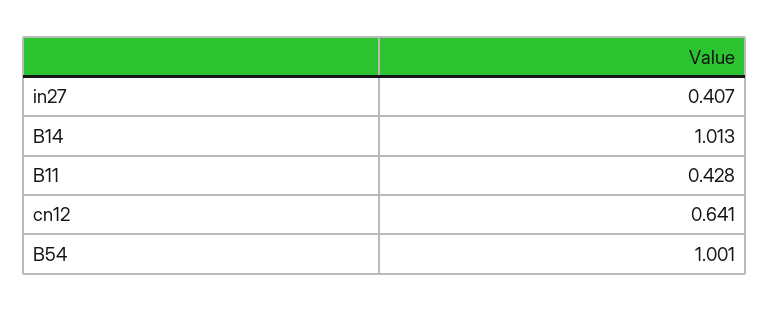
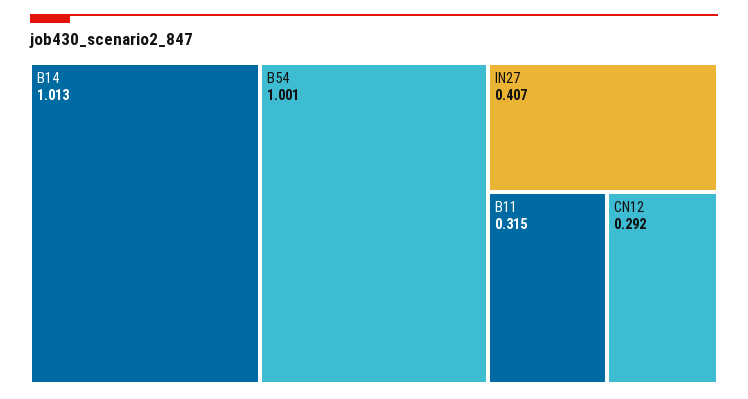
B11: 0.428 -> 0.315
cn12: 0.641 -> 0.292

